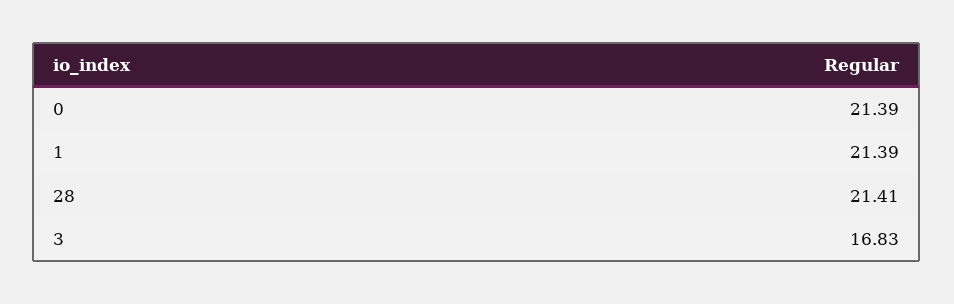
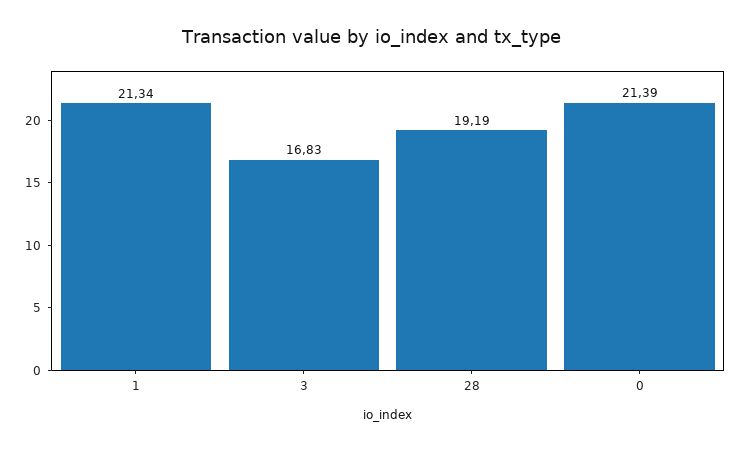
1: 21.39 -> 21.34
28: 21.41 -> 19.19

